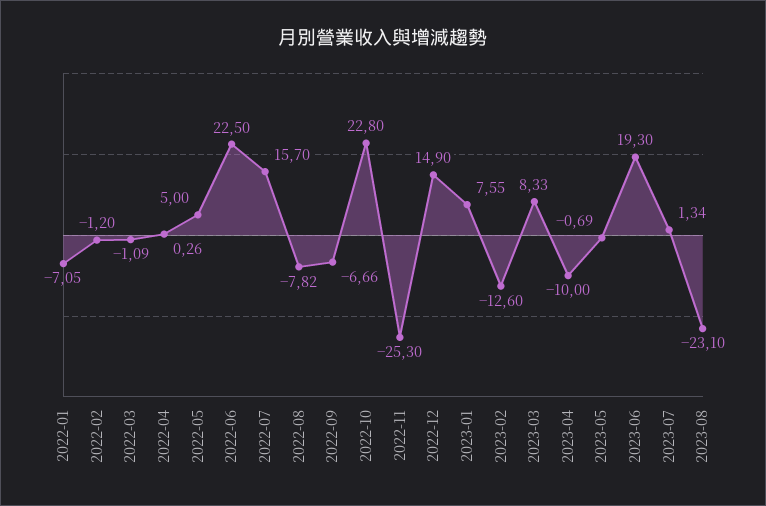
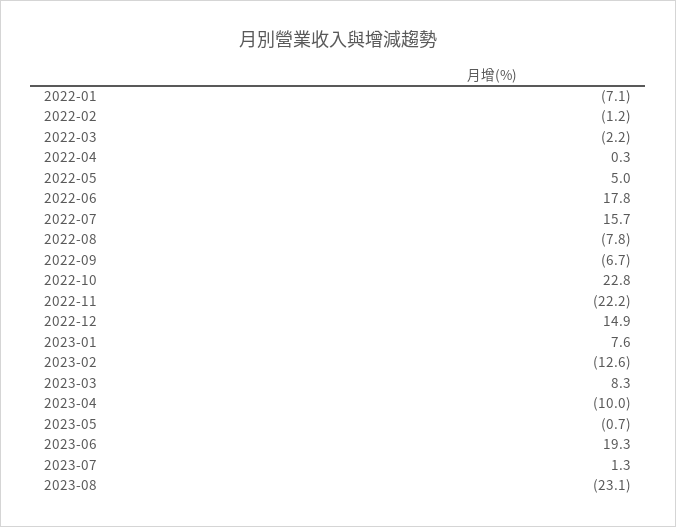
2022-03: -1.09 -> -2.2
2022-06: 22.5 -> 17.8
2022-11: -25.3 -> -22.2

